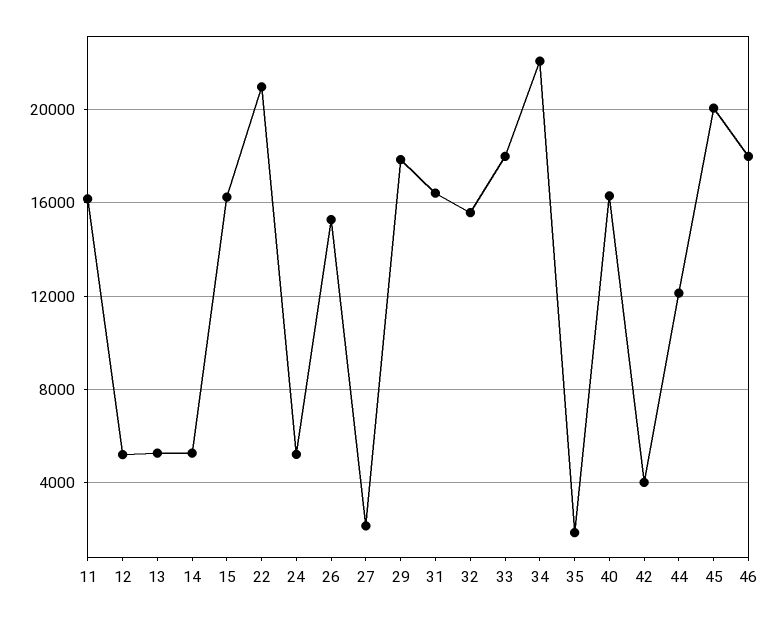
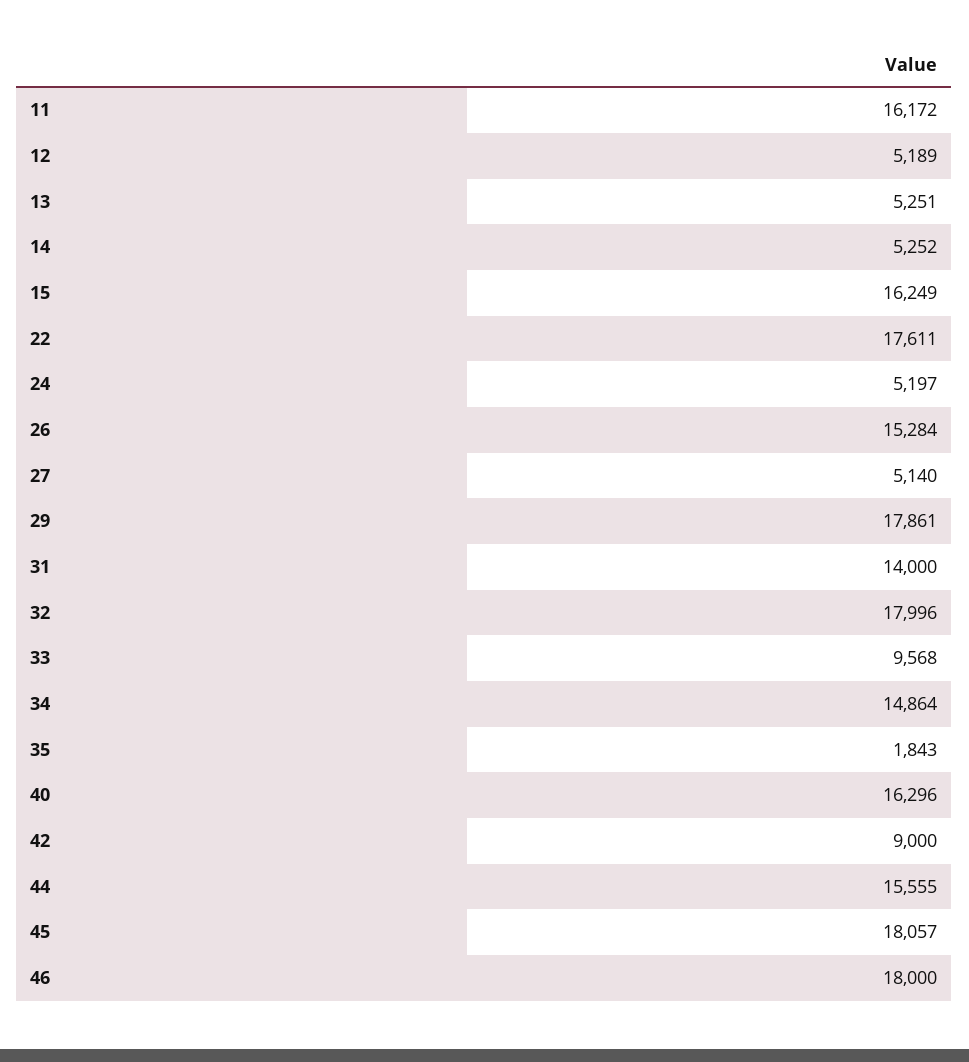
22: 21000 -> 17611
27: 2000 -> 5140
31: 16500 -> 14000
32: 15500 -> 17996
33: 18000 -> 9568
34: 22000 -> 14864
42: 4000 -> 9000
44: 12000 -> 15555
45: 20000 -> 18057

